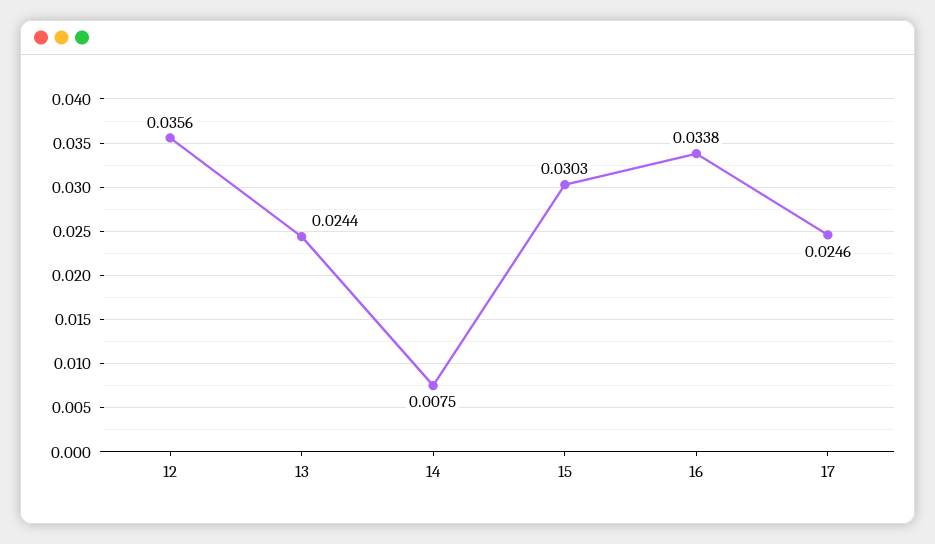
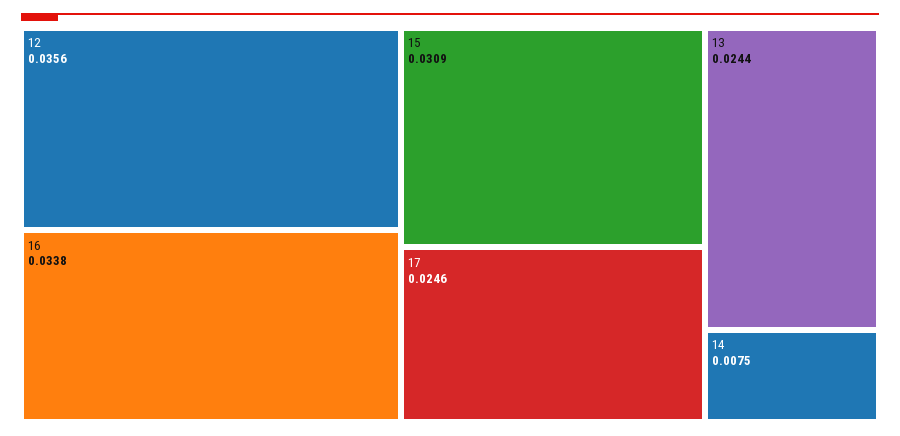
15: 0.0303 -> 0.0309

